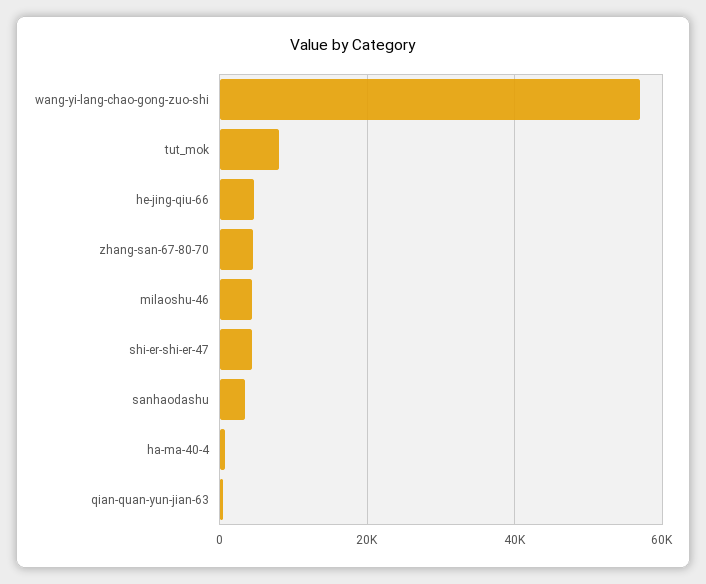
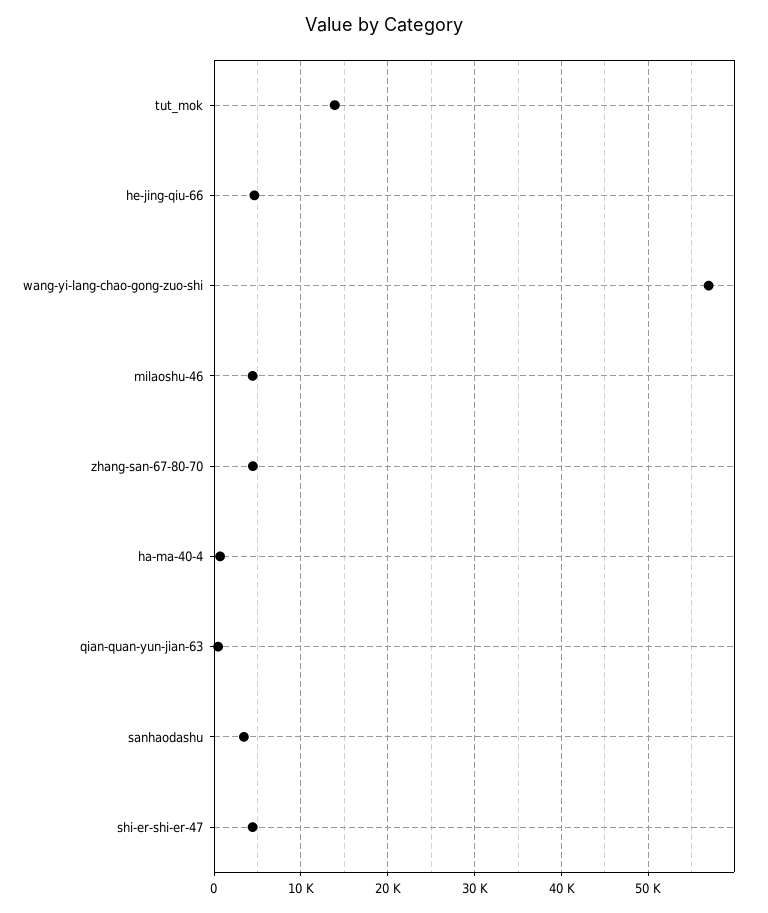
tut_mok: 8000 -> 14000

